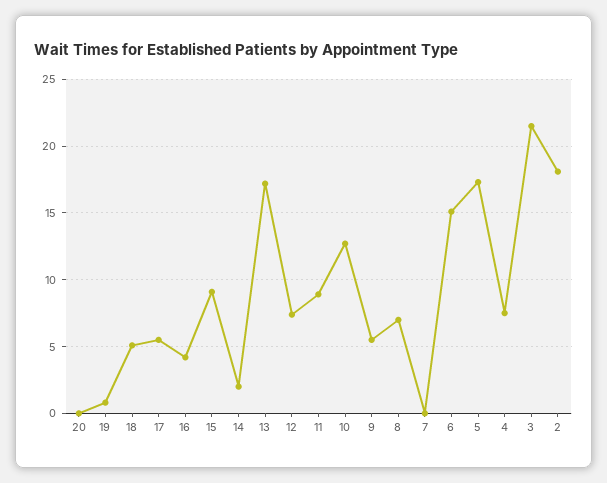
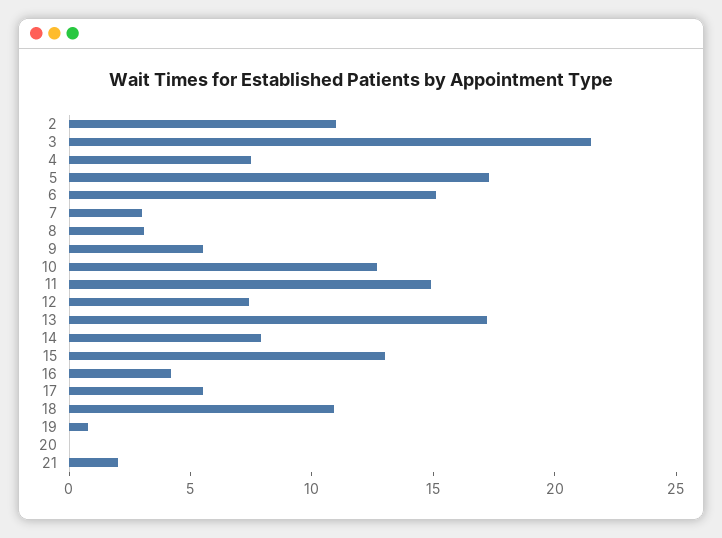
18: 5 -> 11
15: 9 -> 13
14: 2 -> 8
11: 9 -> 15
8: 7 -> 3
7: 0 -> 3
2: 18 -> 11
21: none -> 2

